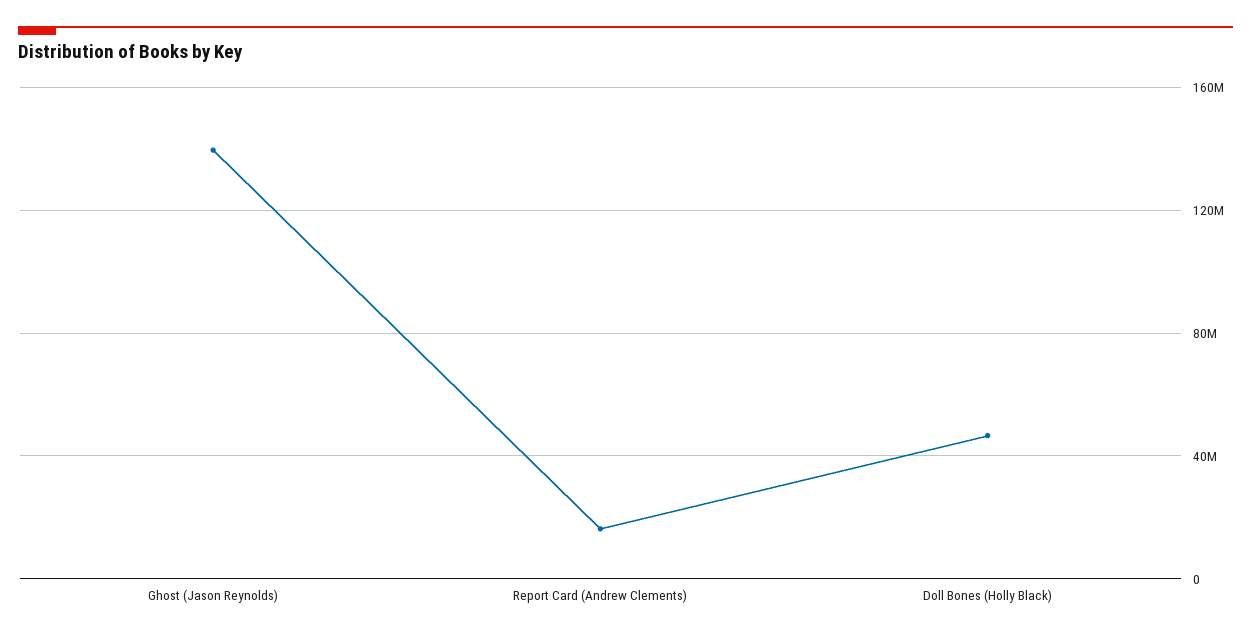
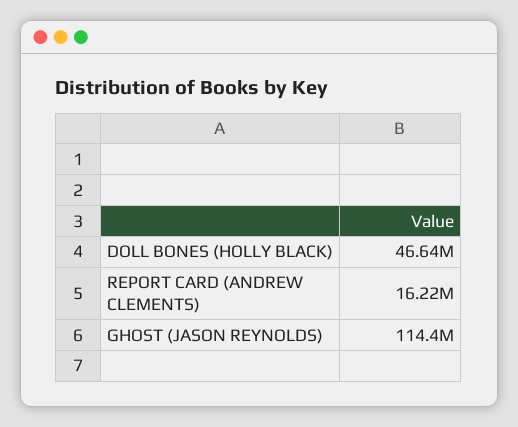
Ghost (Jason Reynolds): 140000000 -> 114400000

